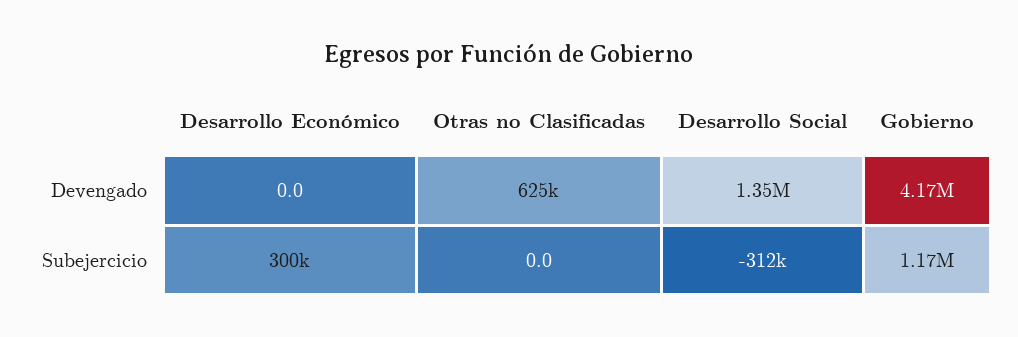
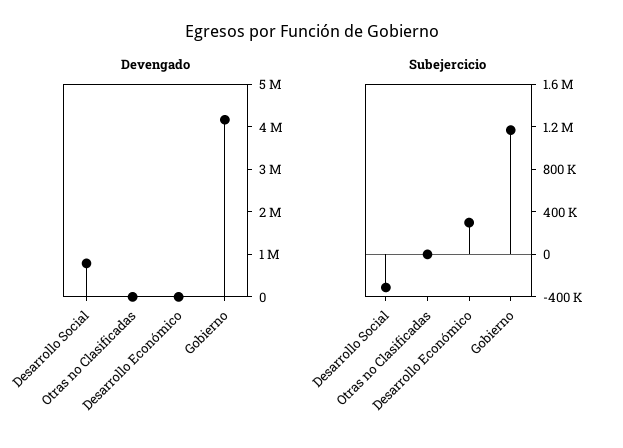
Devengado, Otras no Clasificadas: 625000 -> 0
Devengado, Desarrollo Social: 1350000 -> 800000

